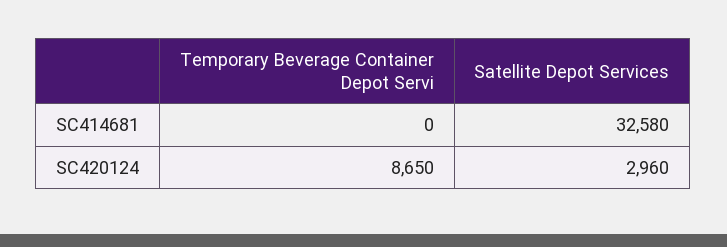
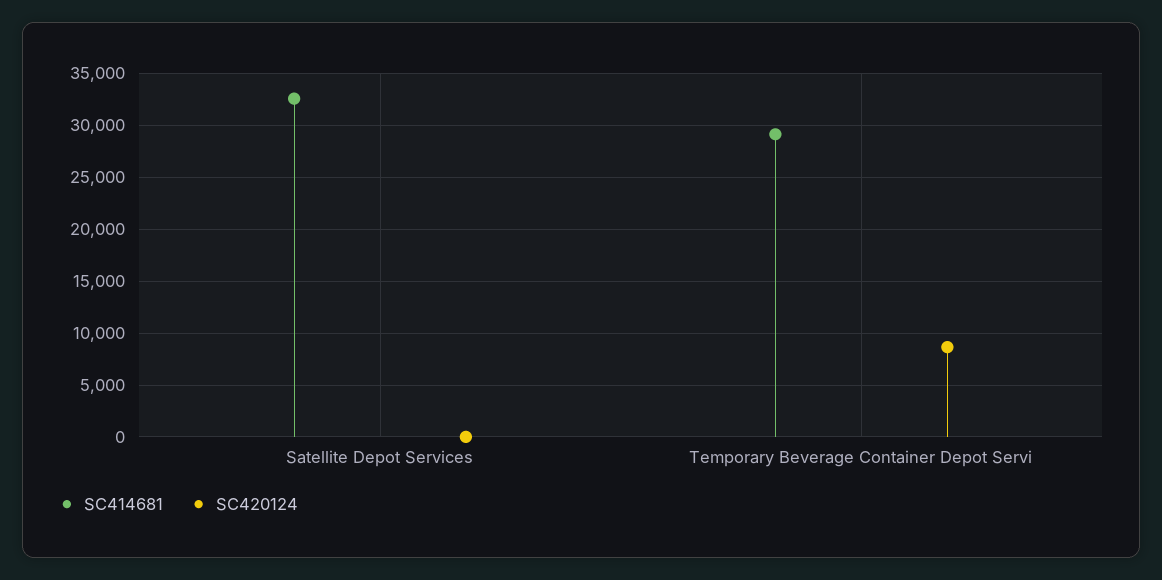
SC414681, Temporary Beverage Container Depot Servi: 0 -> 29000
SC420124, Satellite Depot Services: 2960 -> 0

